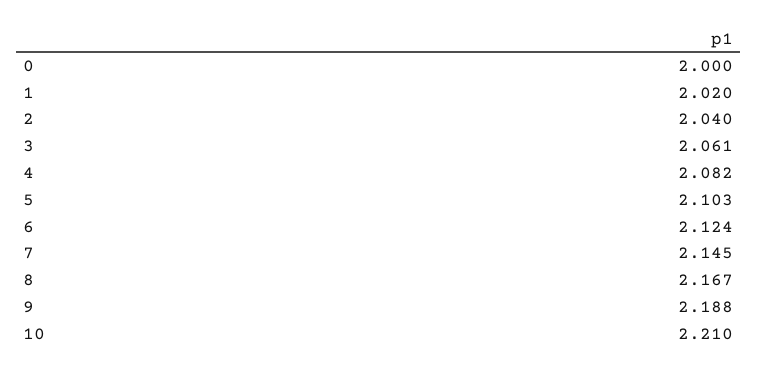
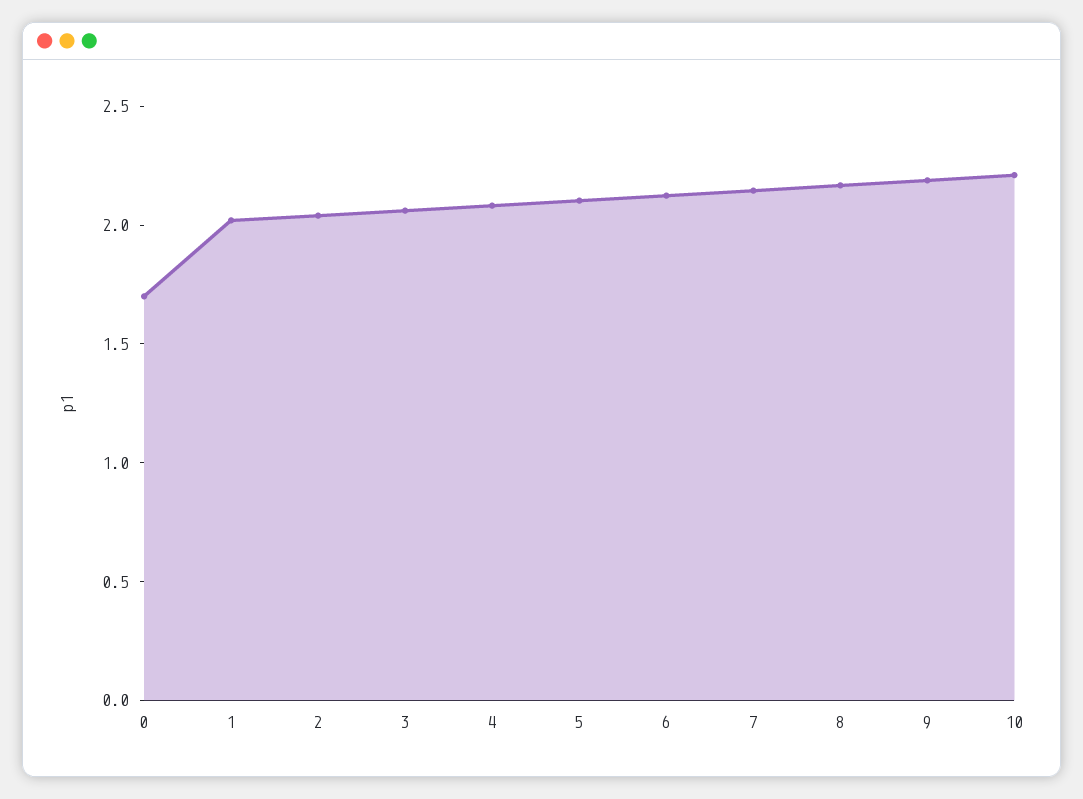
0: 2 -> 1.7

